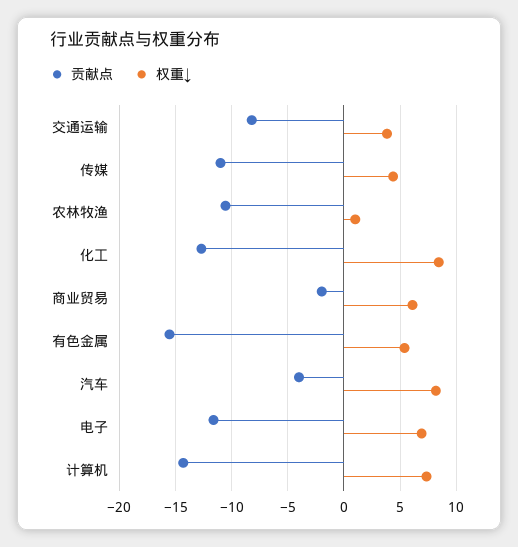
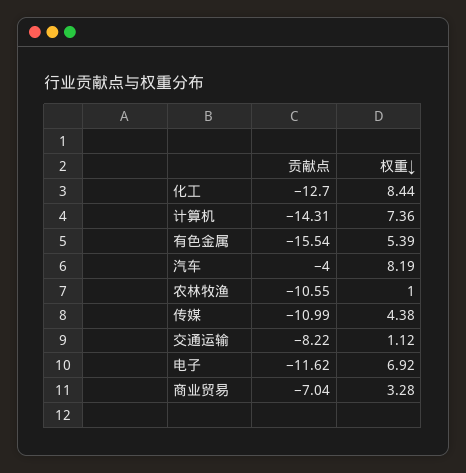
权重↓, 交通运输: 4 -> 1.12
贡献点, 商业贸易: -2 -> -7.04
权重↓, 商业贸易: 6 -> 3.28

